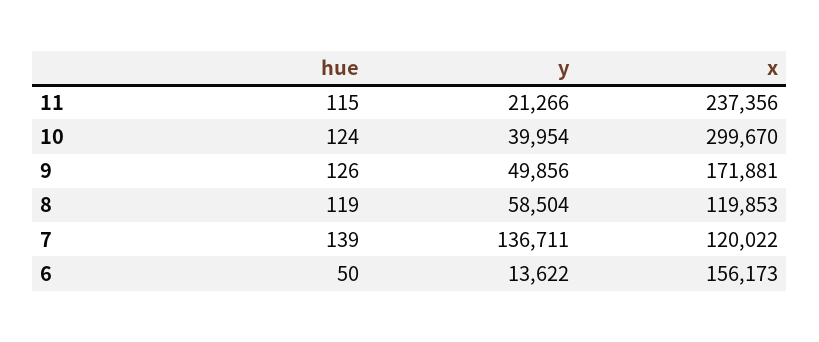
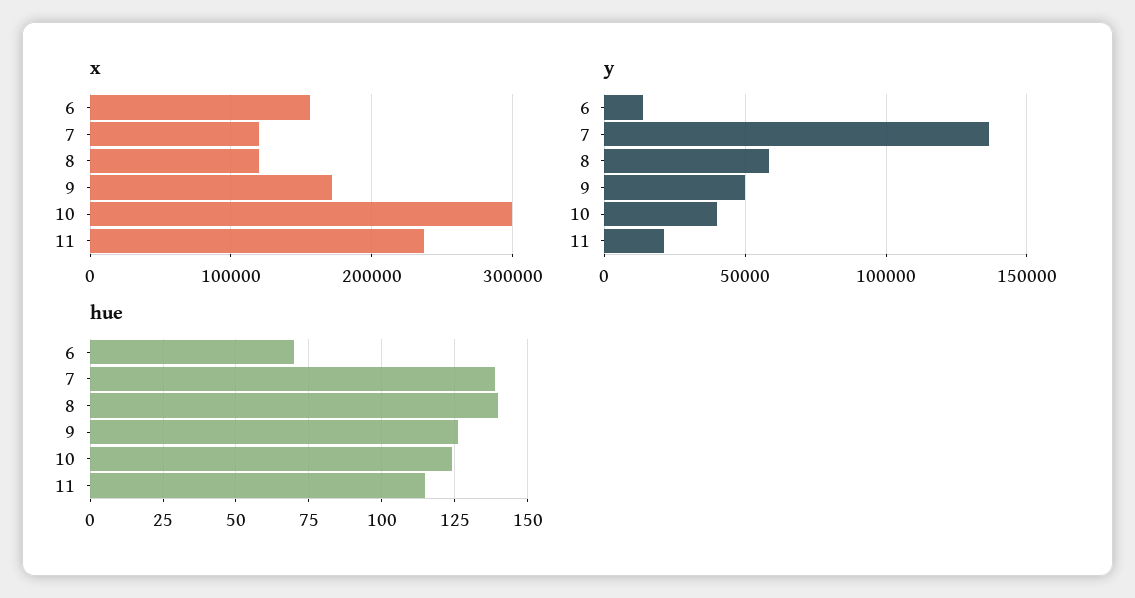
hue, 8: 119 -> 140
hue, 6: 50 -> 70

